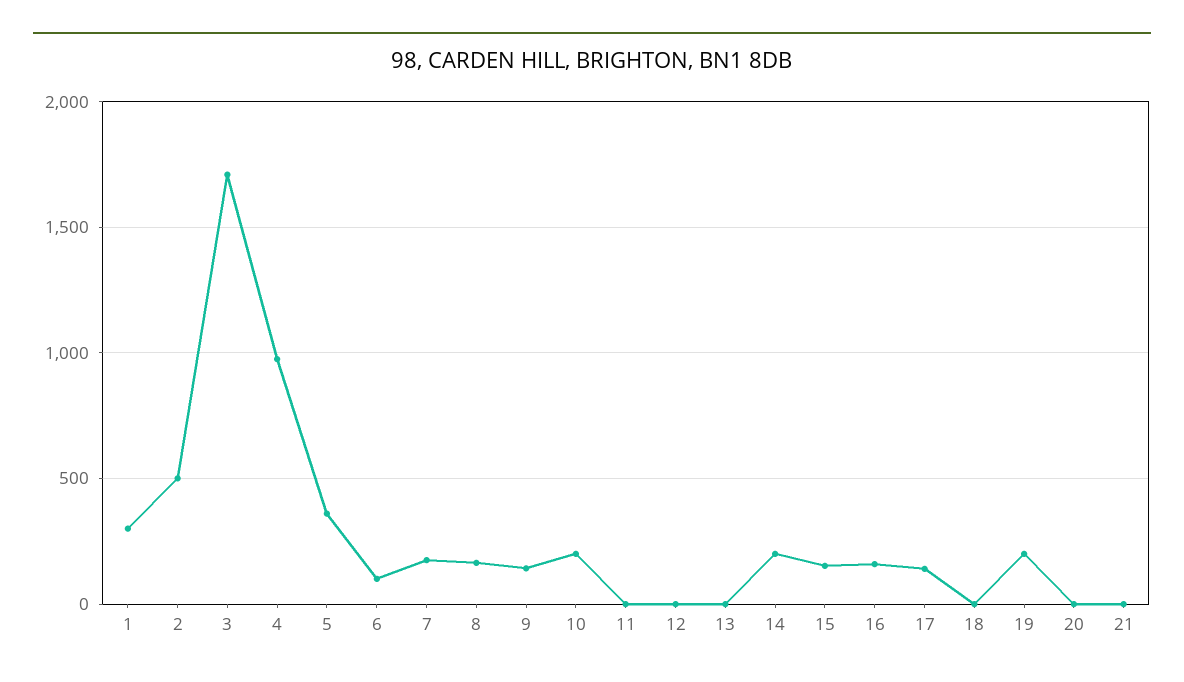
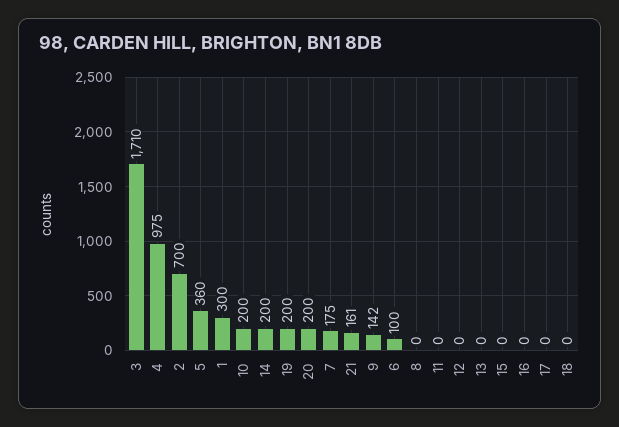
2: 500 -> 700
8: 150 -> 0
15: 150 -> 0
16: 150 -> 0
17: 150 -> 0
20: 0 -> 200
21: 0 -> 161

